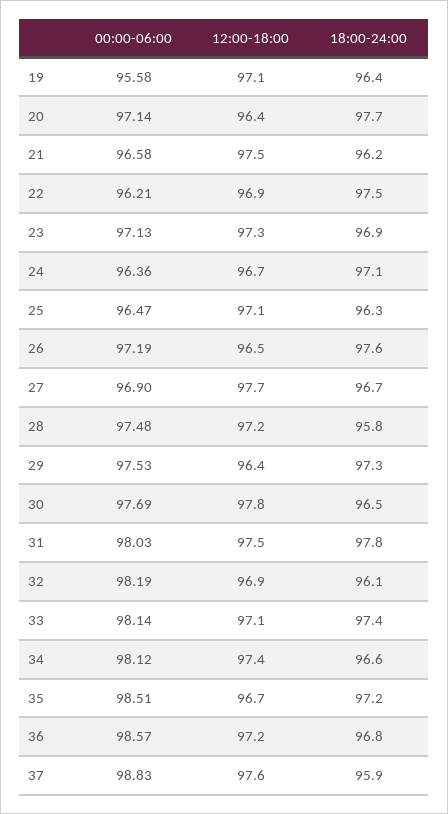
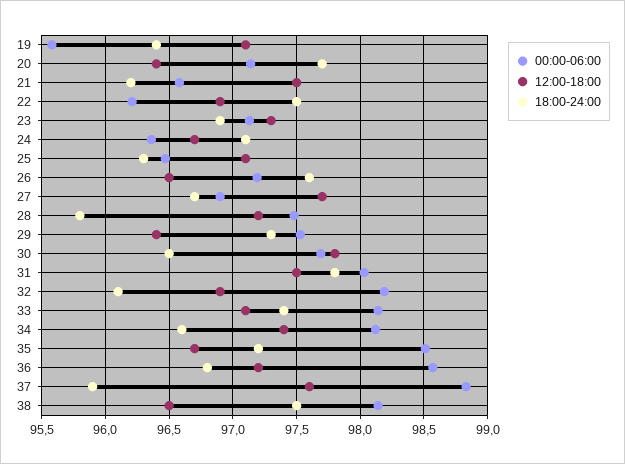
00:00-06:00, 38: none -> 98.15
12:00-18:00, 38: none -> 96.5
18:00-24:00, 38: none -> 97.5

